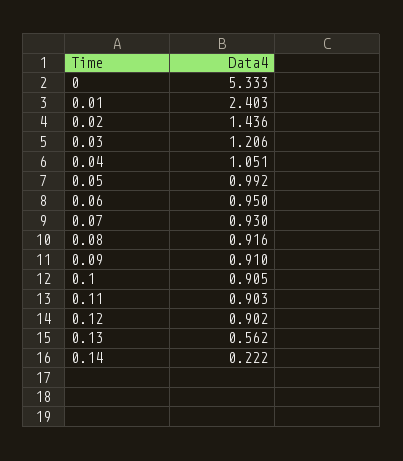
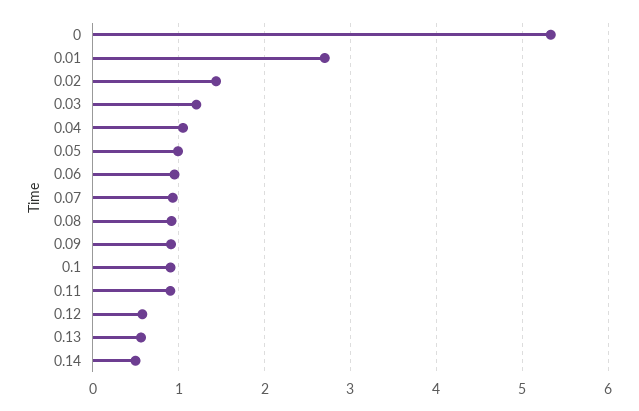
0.01: 2.403 -> 2.7
0.12: 0.902 -> 0.6
0.14: 0.222 -> 0.5

